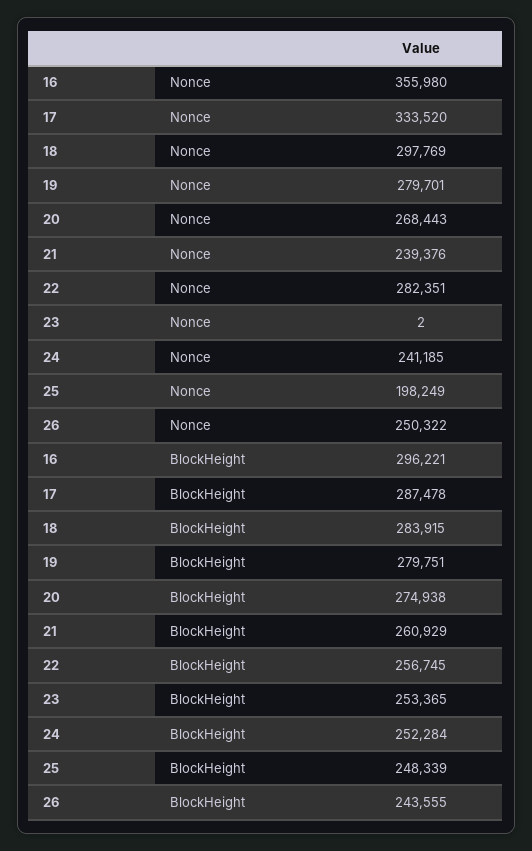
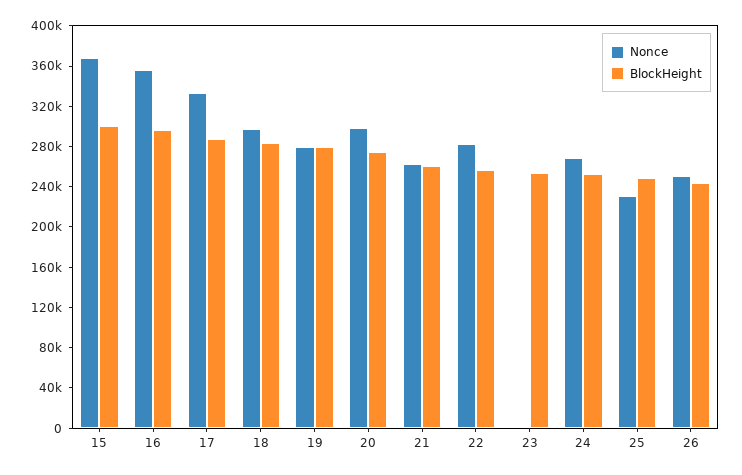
Nonce, 20: 268443 -> 300000
Nonce, 21: 239376 -> 260000
Nonce, 24: 241185 -> 270000
Nonce, 25: 198249 -> 230000
Nonce, 15: none -> 370000
BlockHeight, 15: none -> 300000

